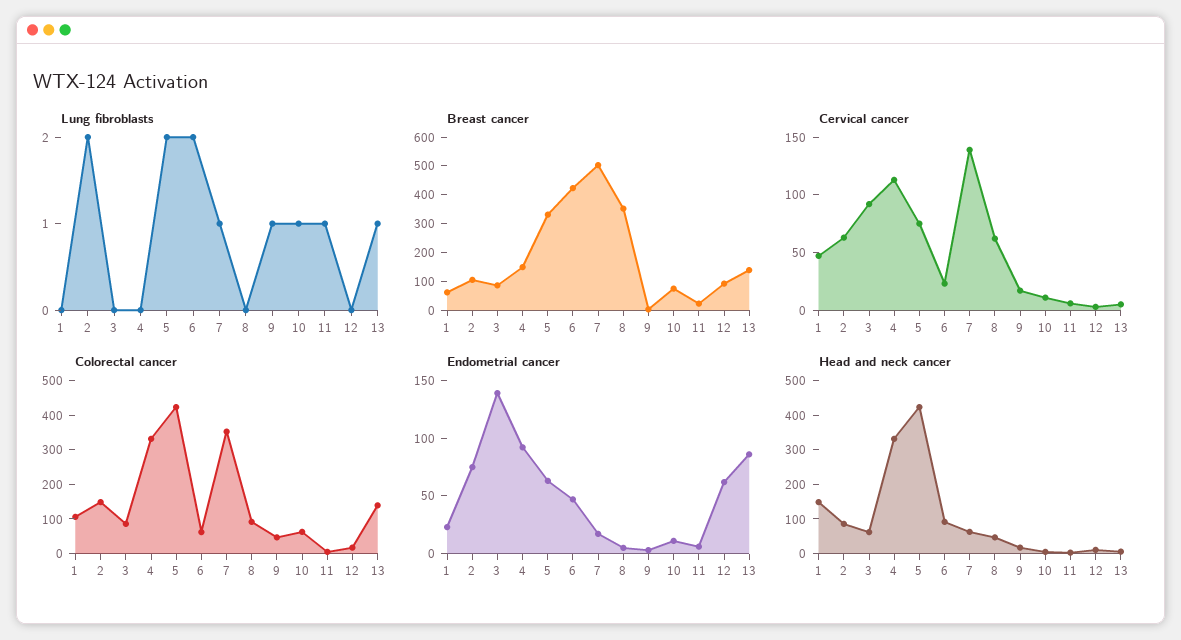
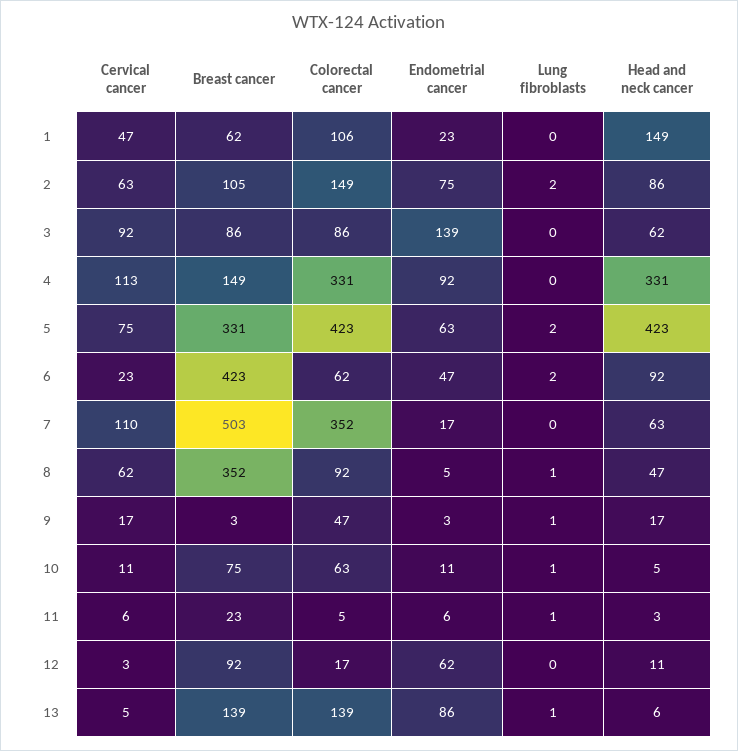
Lung fibroblasts, 7: 1 -> 0
Lung fibroblasts, 8: 0 -> 1
Cervical cancer, 7: 140 -> 110

